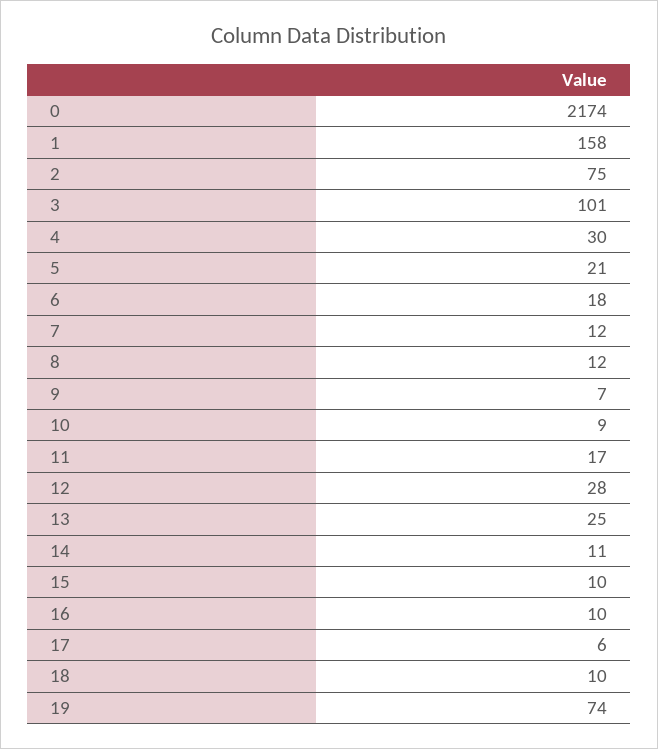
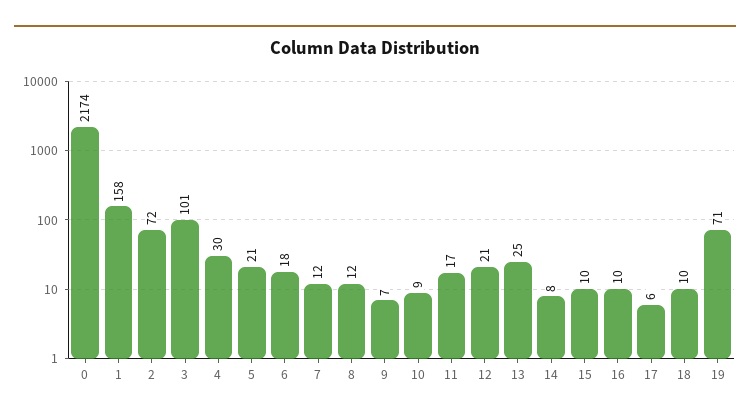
2: 75 -> 72
12: 28 -> 21
14: 11 -> 8
19: 74 -> 71

